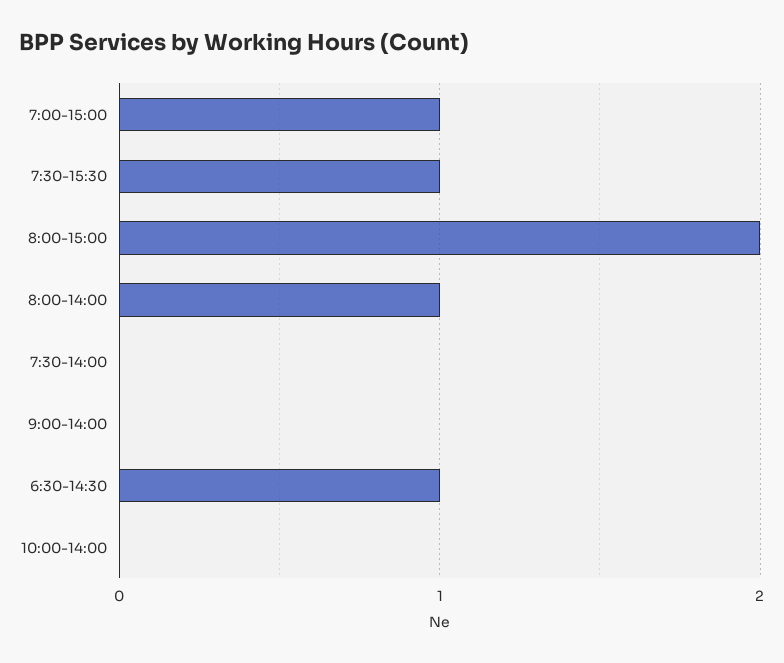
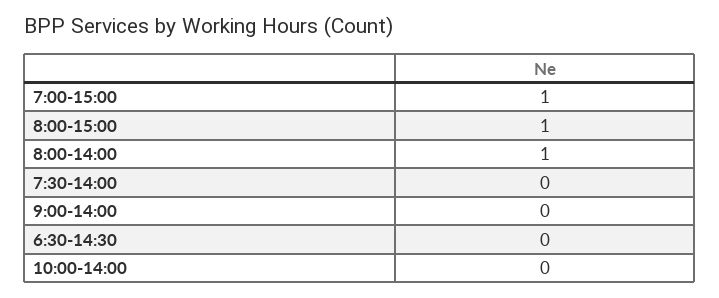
7:30-15:30: 1 -> none
8:00-15:00: 2 -> 1
6:30-14:30: 1 -> 0

